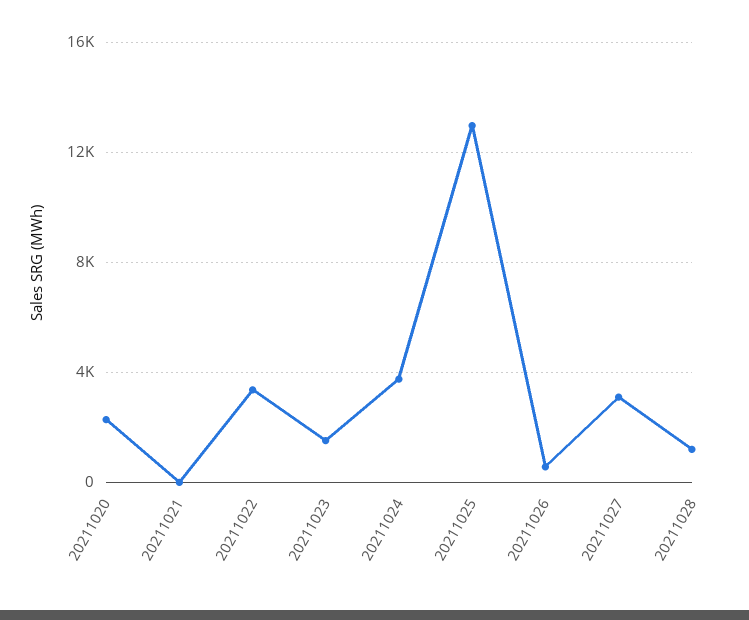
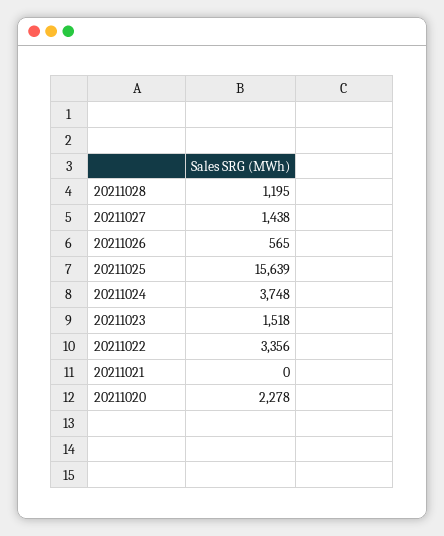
20211025: 13000 -> 15639
20211027: 3000 -> 1438

